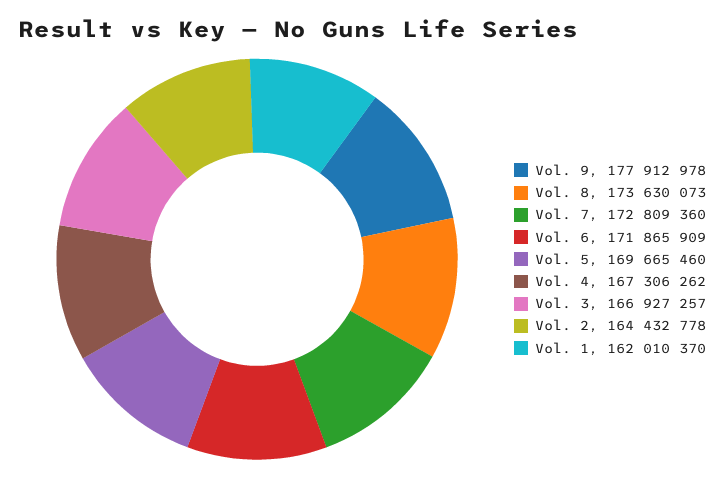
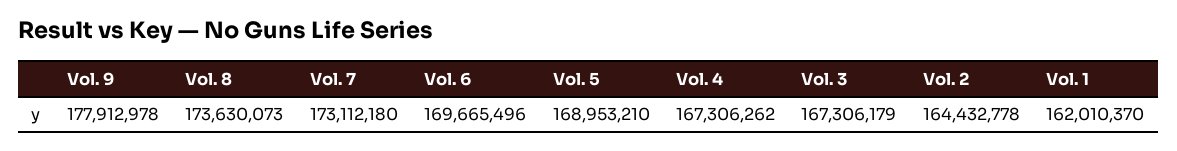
Vol. 7: 172809360 -> 173112180
Vol. 6: 171865909 -> 169665496
Vol. 5: 169665460 -> 168953210
Vol. 3: 166927257 -> 167306179

